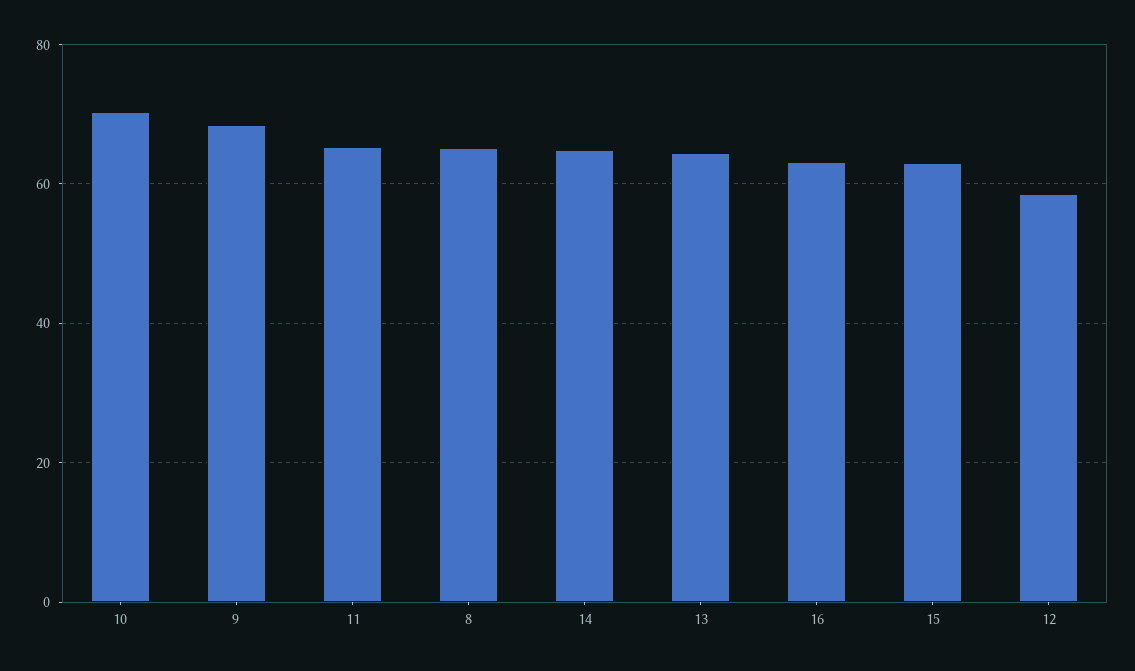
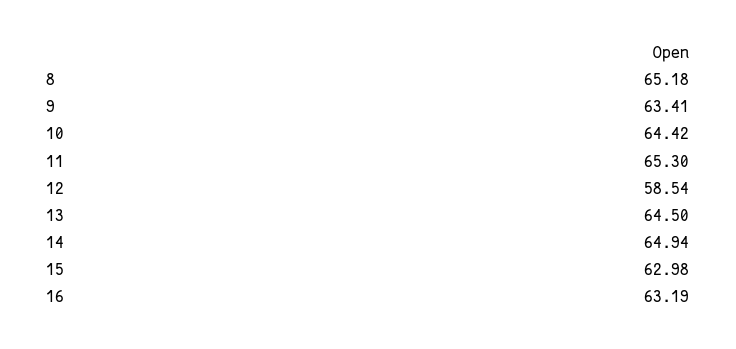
10: 70 -> 64.42
9: 68 -> 63.41

